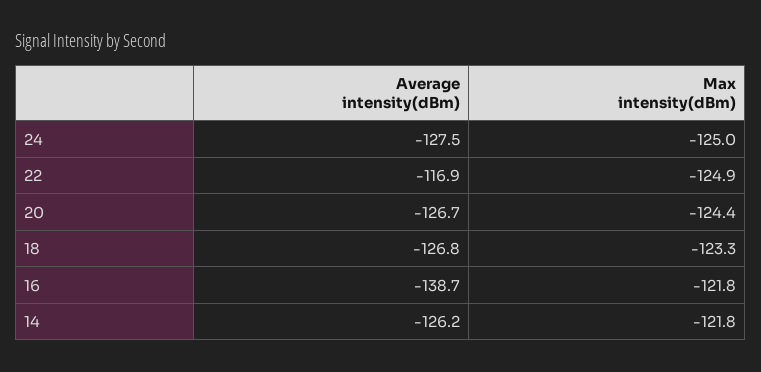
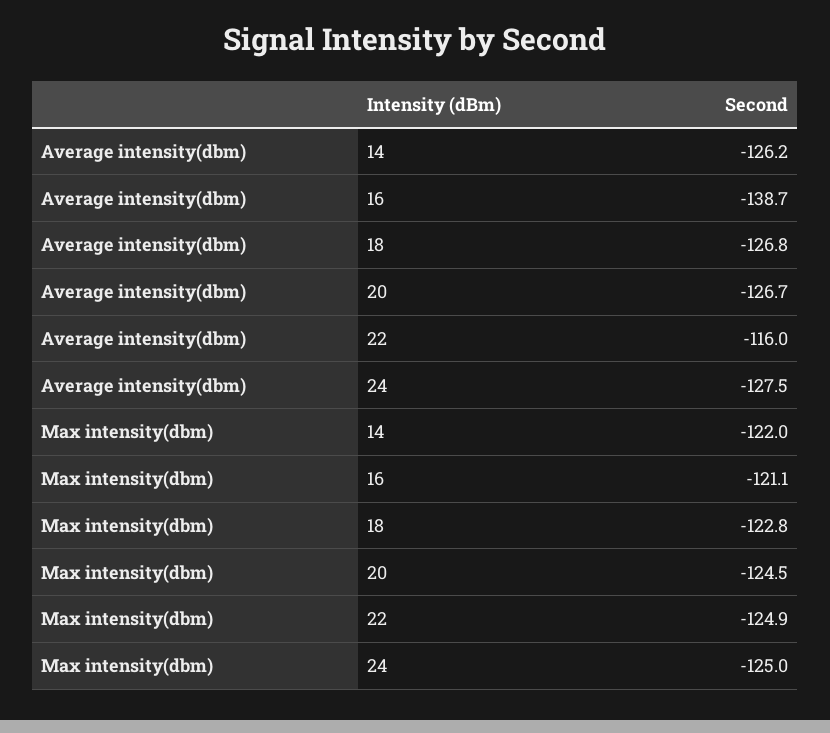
Average intensity(dBm), 22: -116.9 -> -116
Max intensity(dBm), 20: -124.4 -> -124.5
Max intensity(dBm), 18: -123.3 -> -122.8
Max intensity(dBm), 16: -121.8 -> -121.1
Max intensity(dBm), 14: -121.8 -> -122

